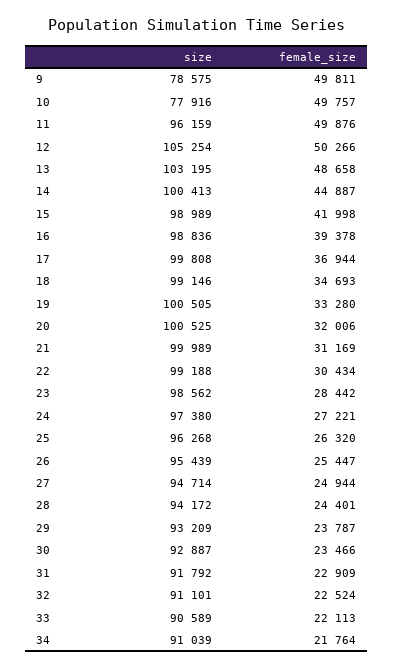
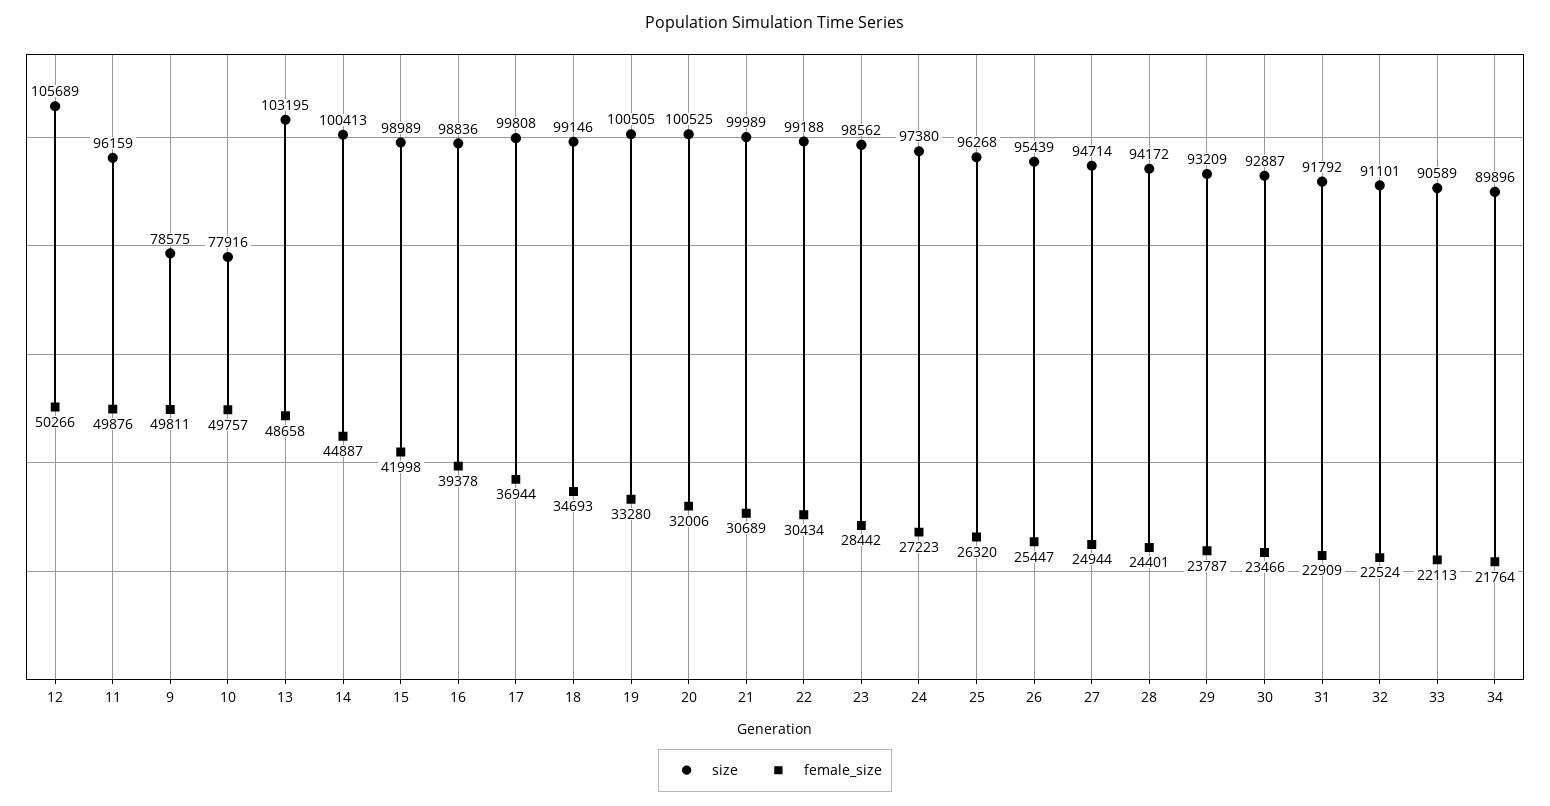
size, 12: 105254 -> 105689
female_size, 21: 31169 -> 30689
female_size, 24: 27221 -> 27223
size, 34: 91039 -> 89896

